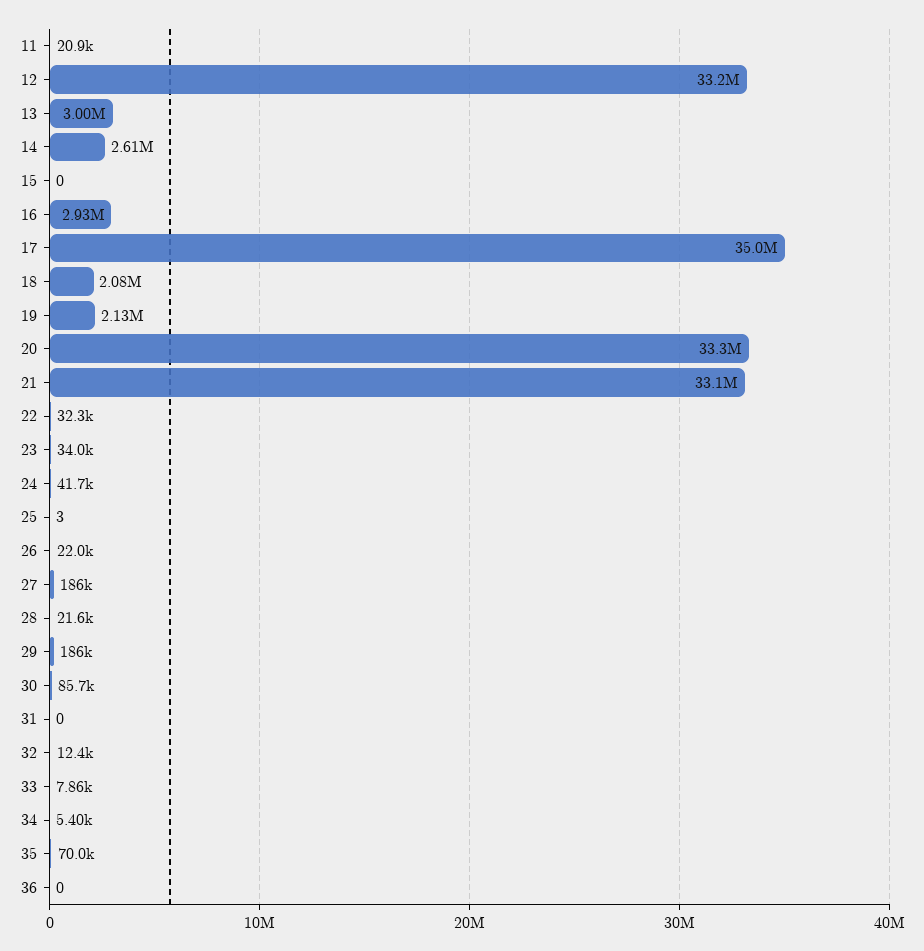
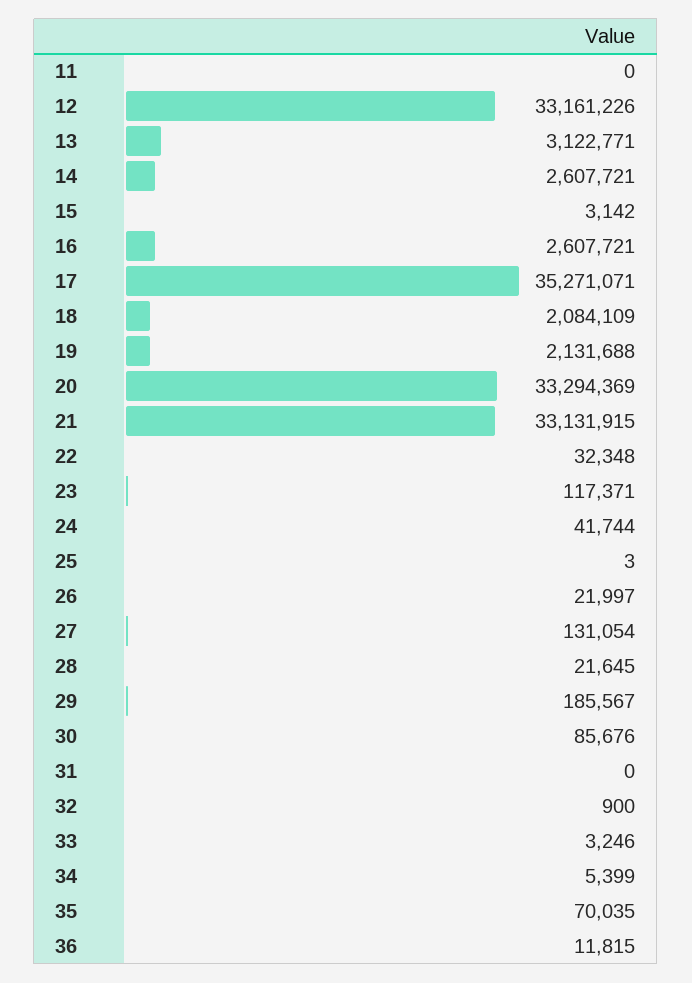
11: 20900 -> 0
13: 3000000 -> 3122771
15: 0 -> 3142
16: 2930000 -> 2607721
17: 35000000 -> 35271071
23: 34000 -> 117371
27: 186000 -> 131054
32: 12400 -> 900
33: 7860 -> 3246
36: 0 -> 11815

